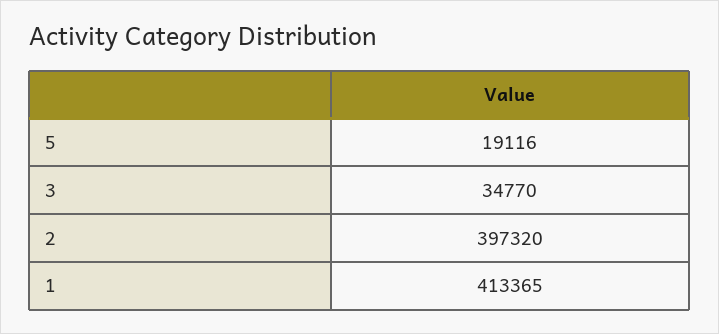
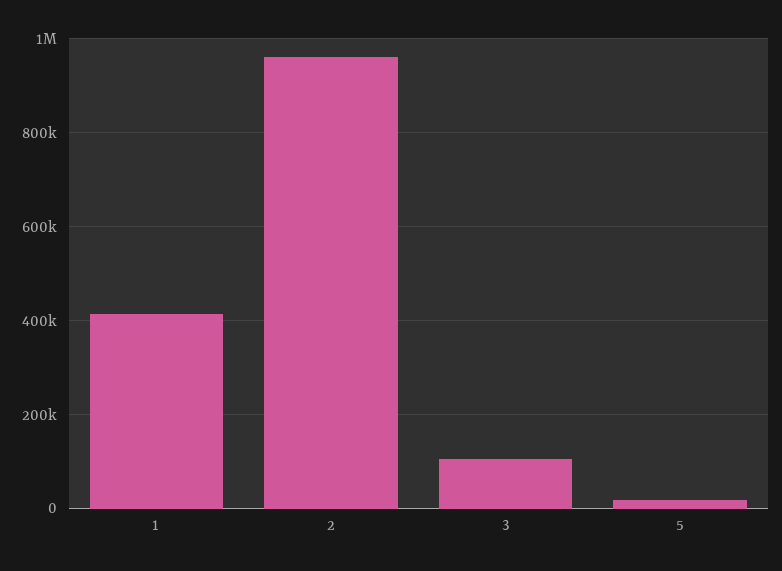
3: 34770 -> 100000
2: 397320 -> 960000

